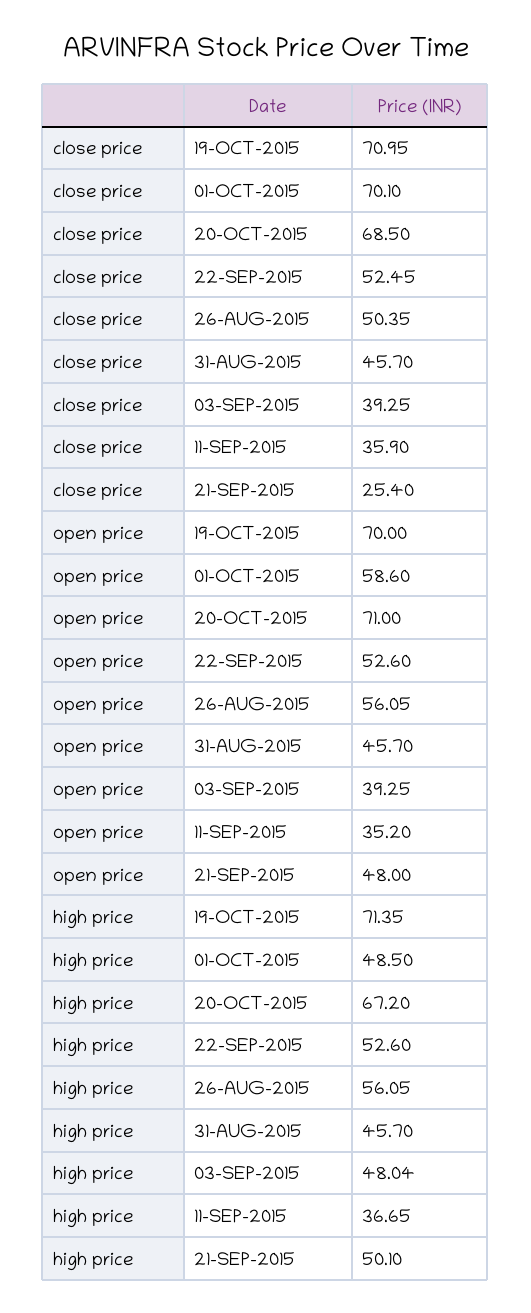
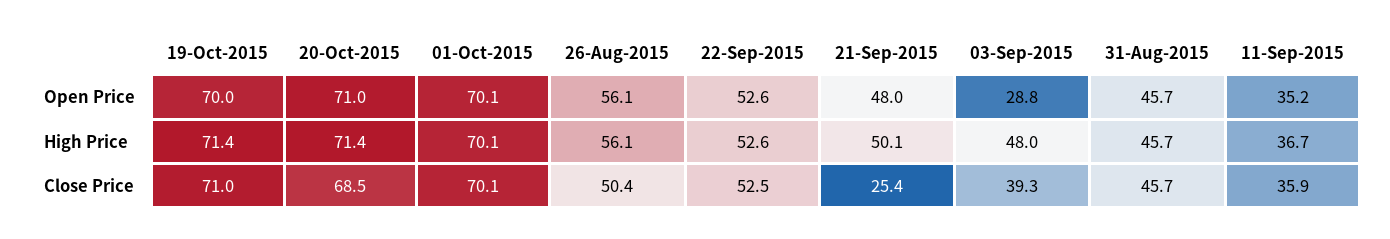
open price, 01-OCT-2015: 58.6 -> 70.1
open price, 03-SEP-2015: 39.25 -> 28.8
high price, 01-OCT-2015: 48.5 -> 70.1
high price, 20-OCT-2015: 67.2 -> 71.4

